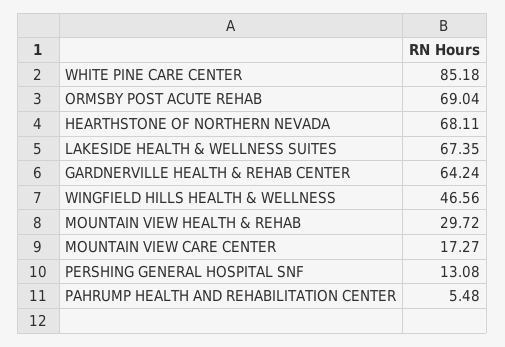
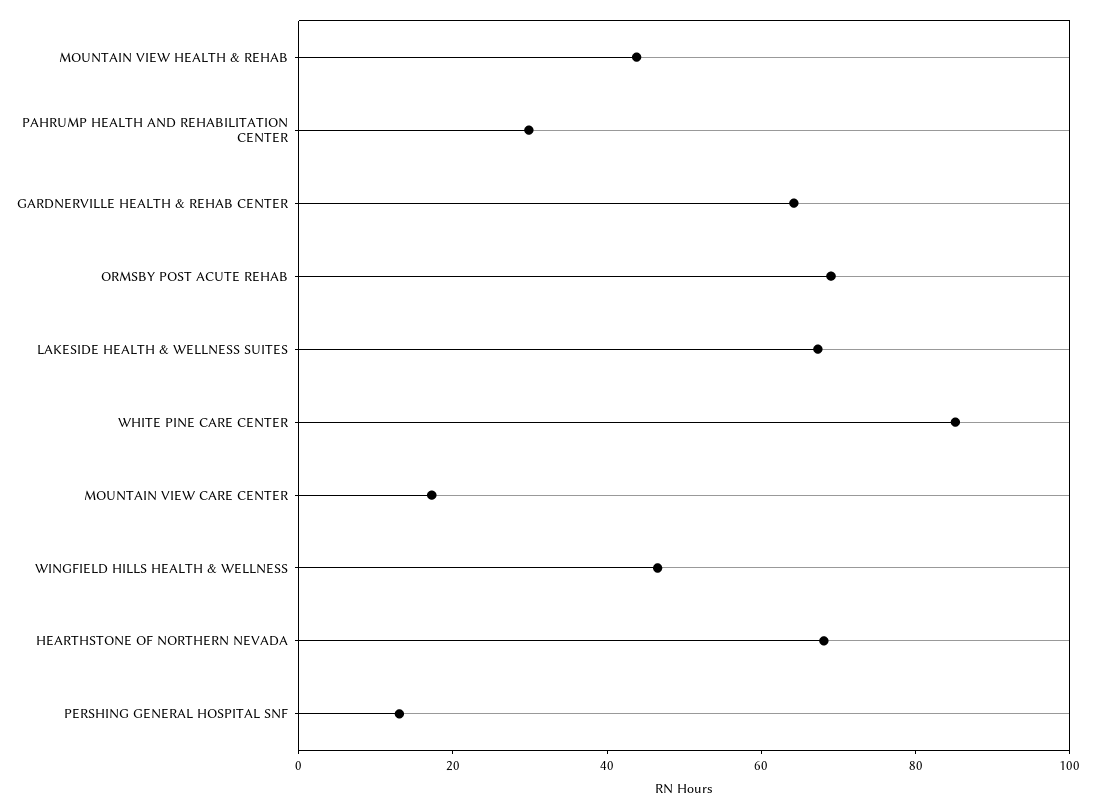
MOUNTAIN VIEW HEALTH & REHAB: 29.72 -> 45
PAHRUMP HEALTH AND REHABILITATION CENTER: 5.48 -> 30

